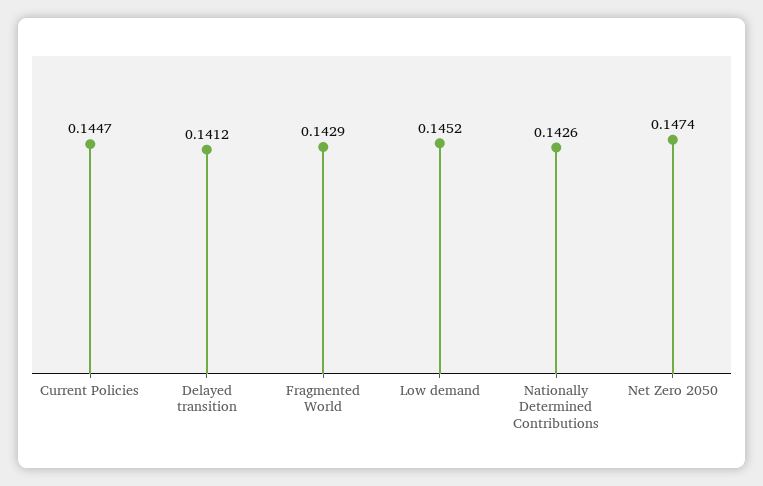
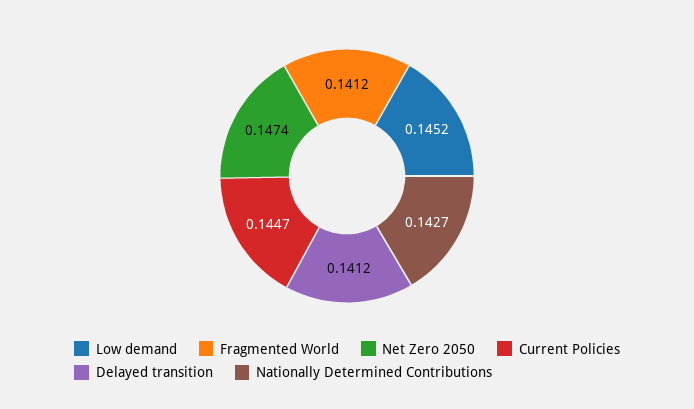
Fragmented World: 0.1429 -> 0.1412
Nationally Determined Contributions: 0.1426 -> 0.1427

